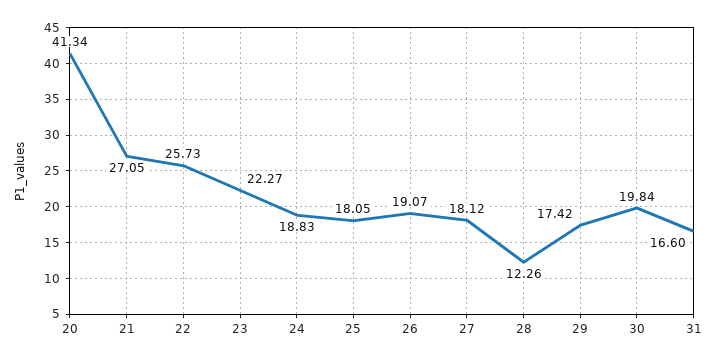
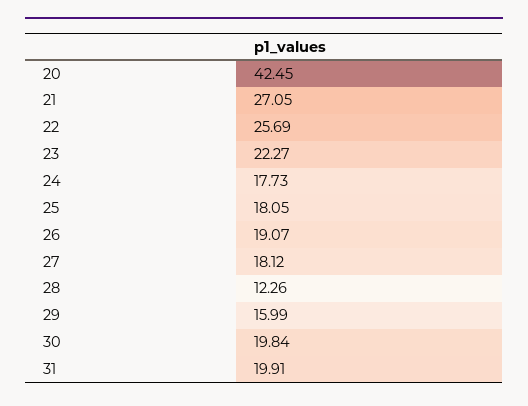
20: 41.34 -> 42.45
22: 25.73 -> 25.69
24: 18.83 -> 17.73
29: 17.42 -> 15.99
31: 16.6 -> 19.91

